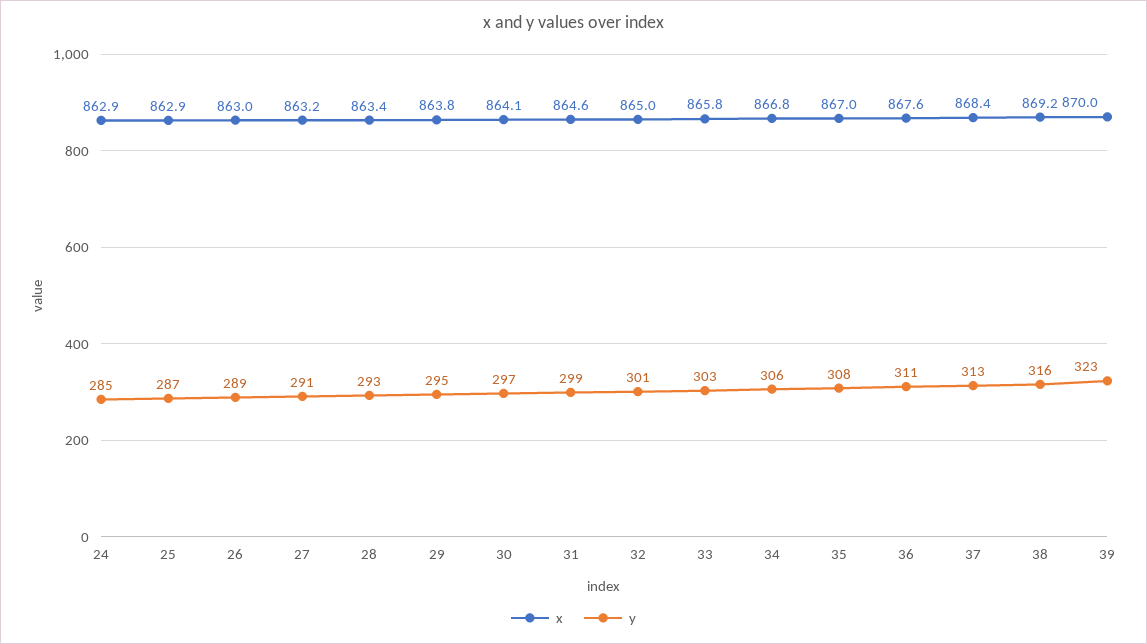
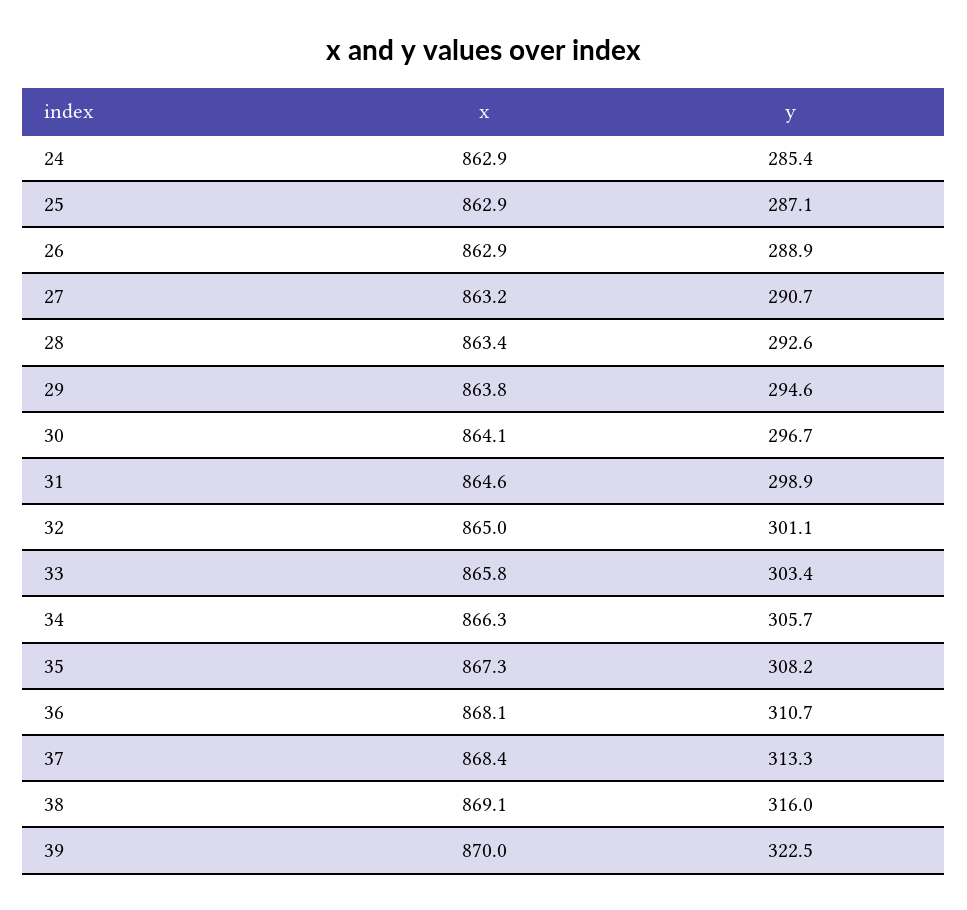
x, 26: 863 -> 862.9
x, 34: 866.8 -> 866.3
x, 35: 867 -> 867.3
x, 36: 867.6 -> 868.1
x, 38: 869.2 -> 869.1

